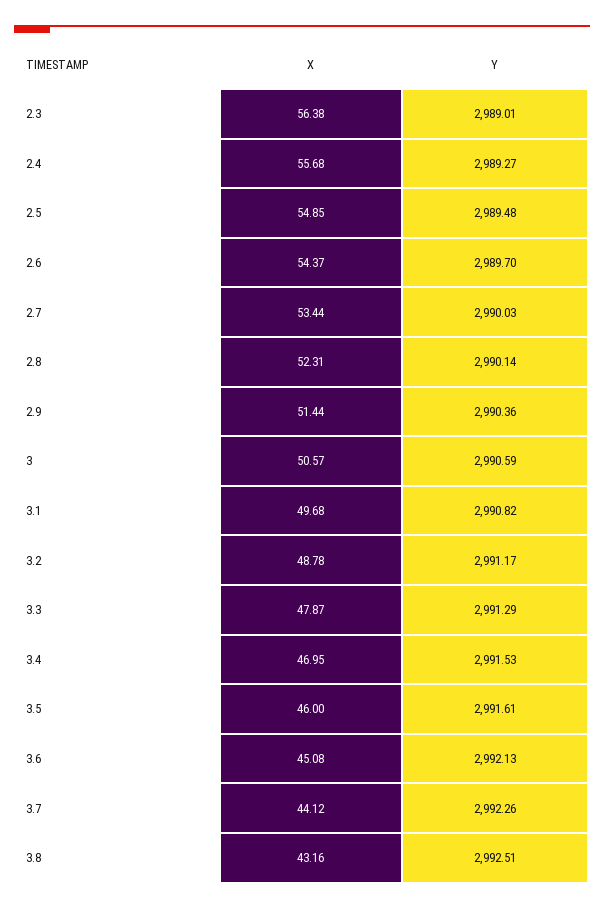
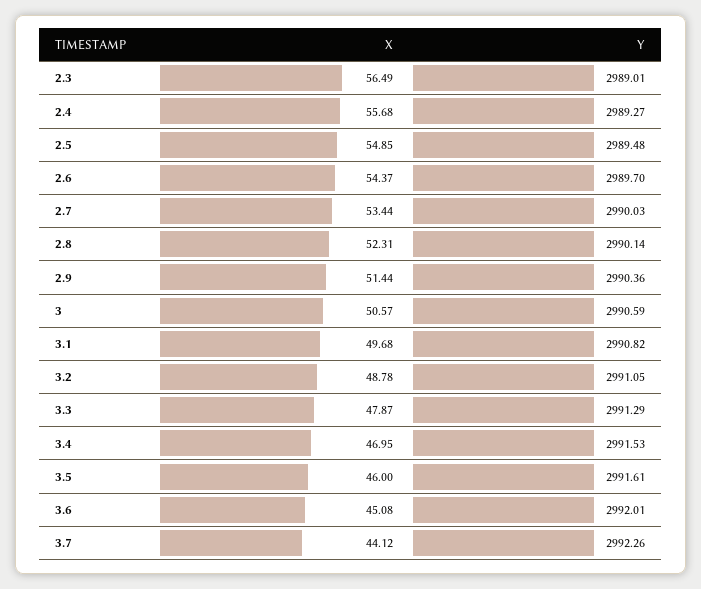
X, 2.3: 56.38 -> 56.49
Y, 3.2: 2991.17 -> 2991.05
Y, 3.6: 2992.13 -> 2992.01
X, 3.8: 43.16 -> none
Y, 3.8: 2992.51 -> none

